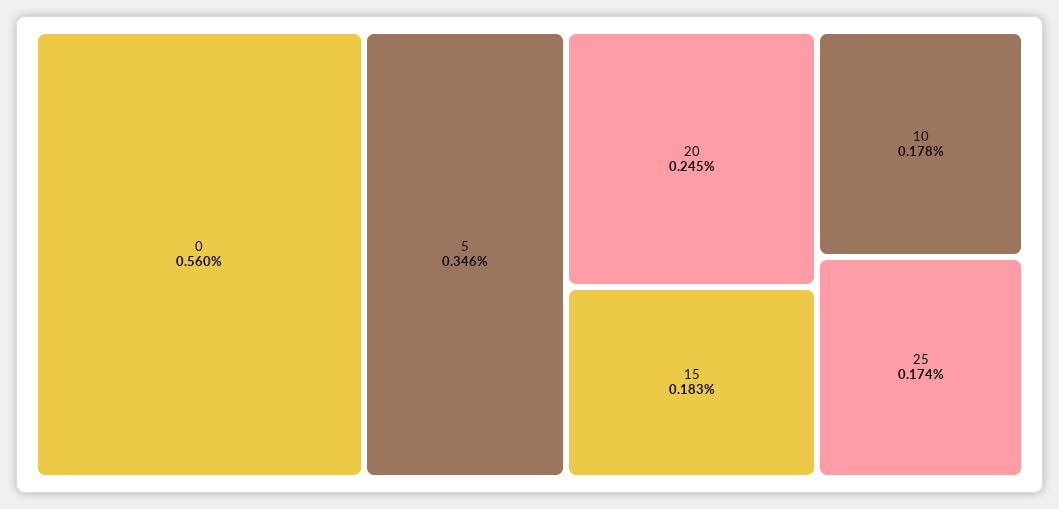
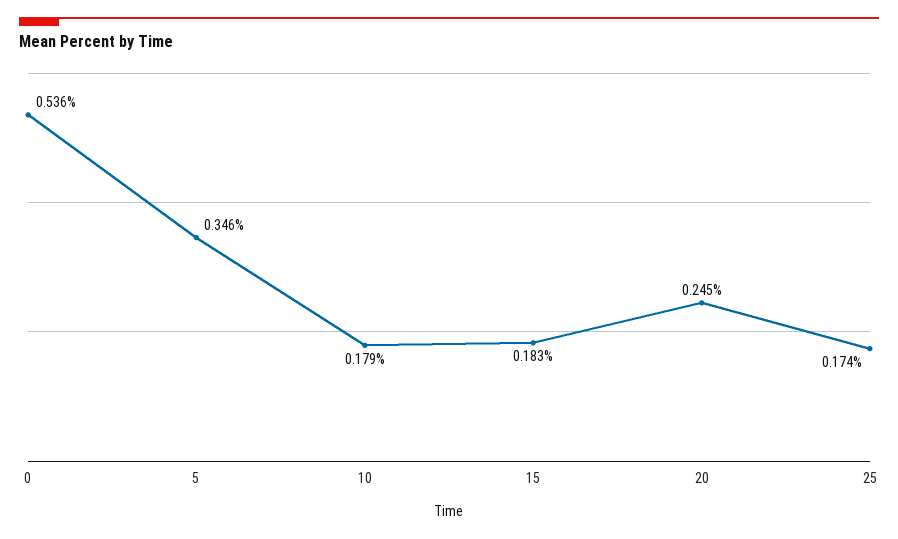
0: 0.56 -> 0.536
10: 0.178 -> 0.179

